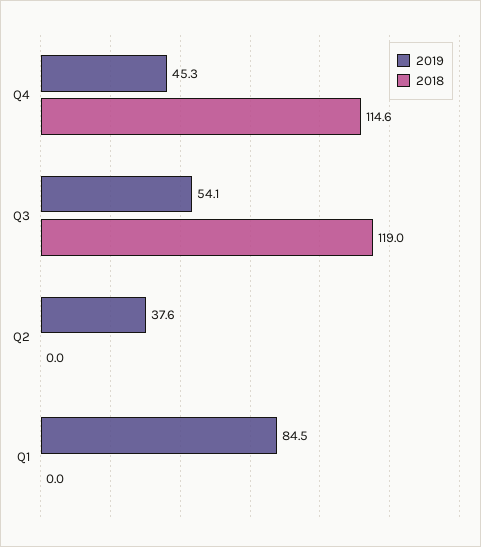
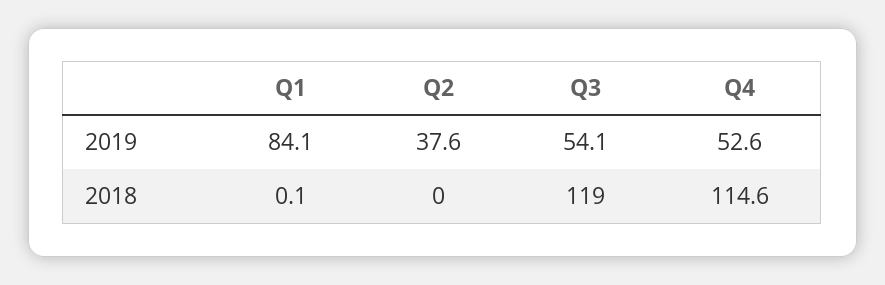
2019, Q4: 45.3 -> 52.6
2019, Q1: 84.5 -> 84.1
2018, Q1: 0 -> 0.1

